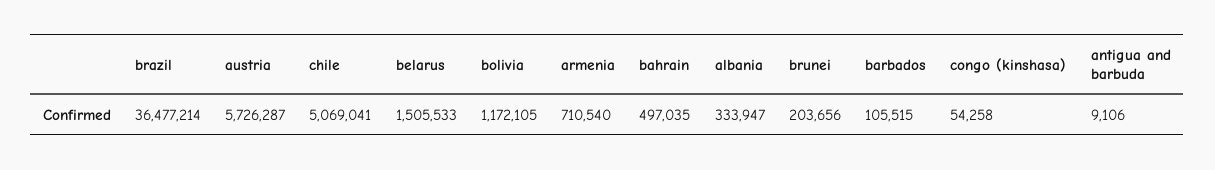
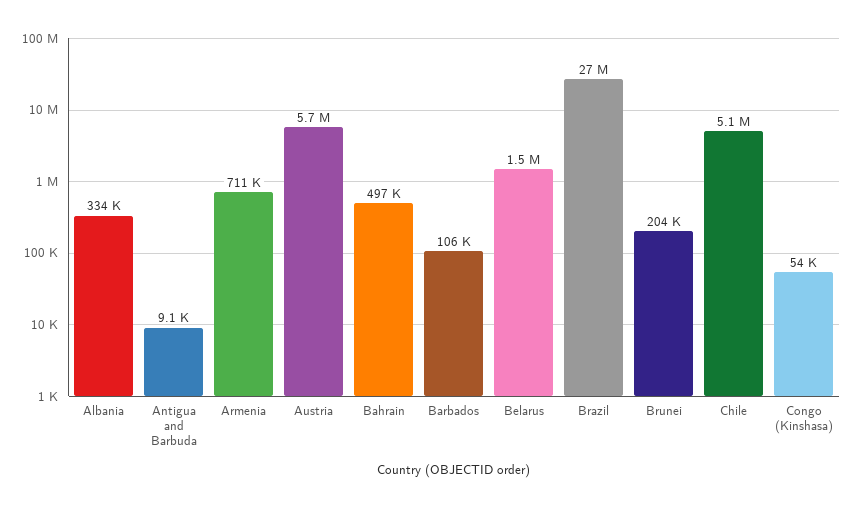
brazil: 36477214 -> 27000000
bolivia: 1172105 -> none

